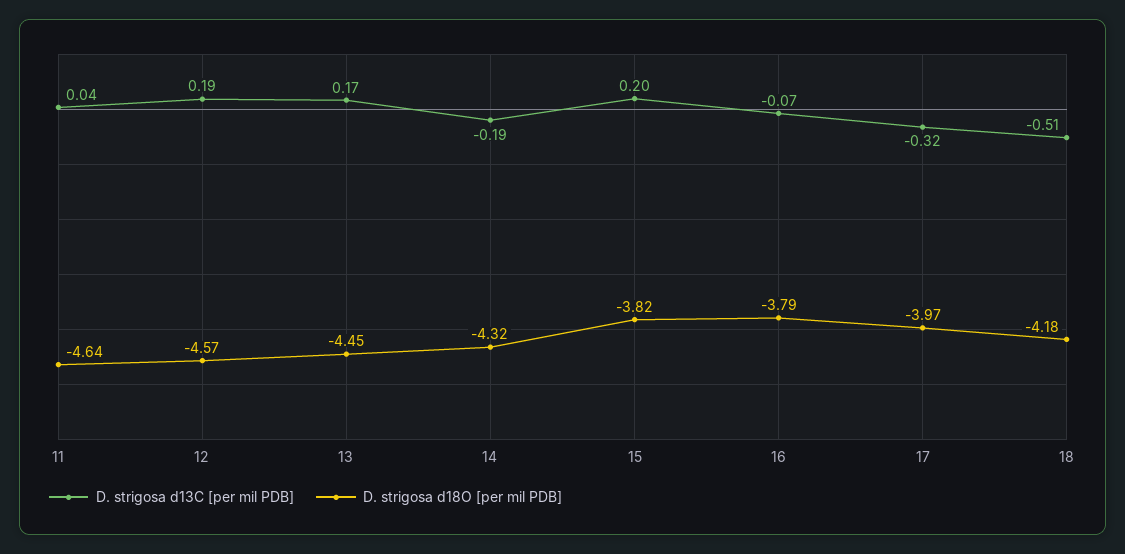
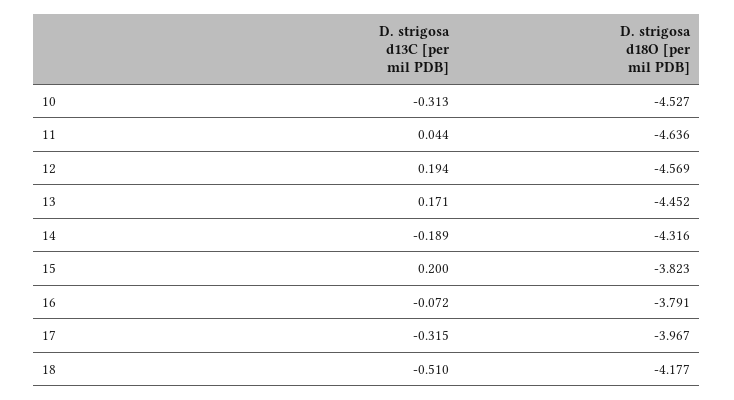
D. strigosa d13C [per mil PDB], 10: none -> -0.313
D. strigosa d18O [per mil PDB], 10: none -> -4.527

